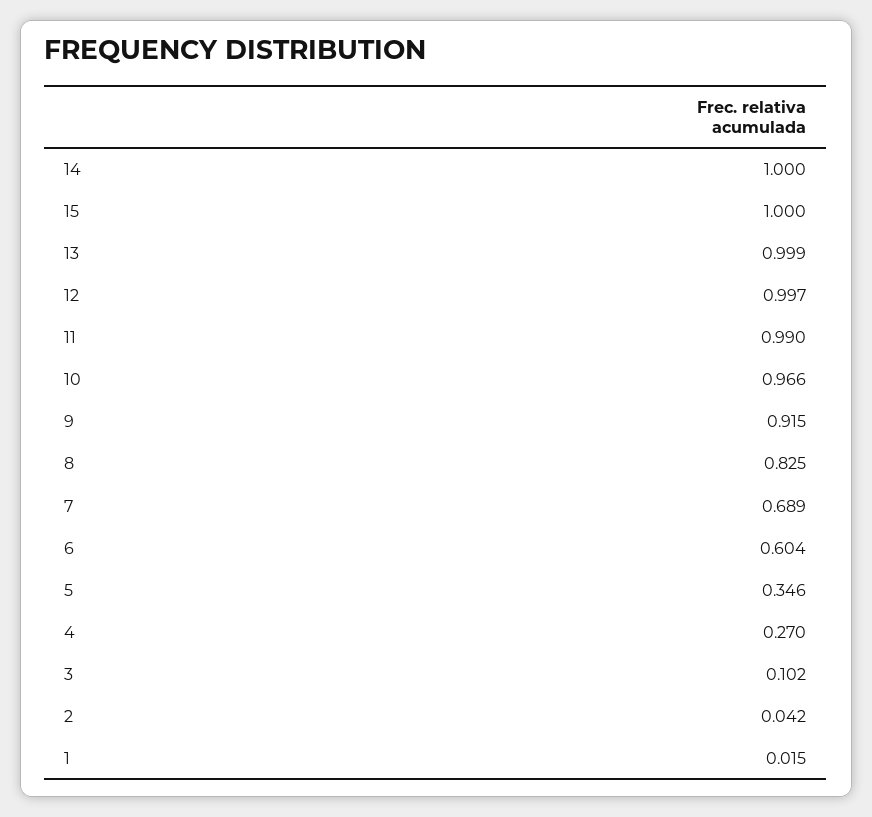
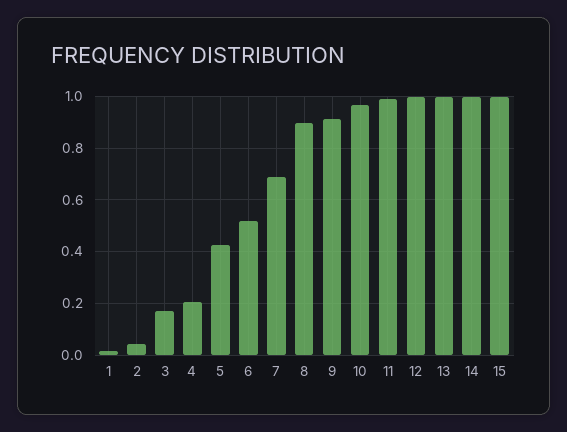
8: 0.825 -> 0.9
6: 0.604 -> 0.525
5: 0.346 -> 0.425
4: 0.27 -> 0.2
3: 0.102 -> 0.175

